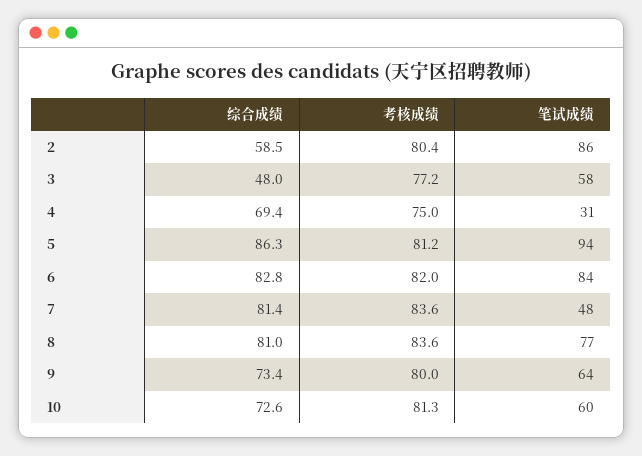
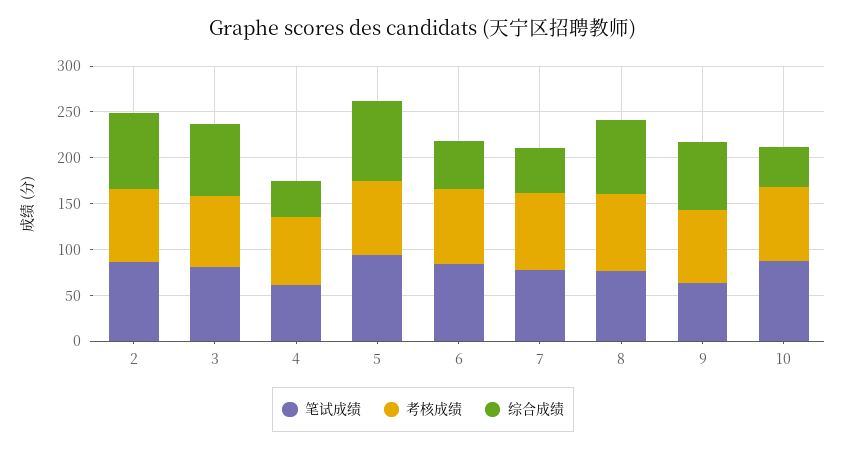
综合成绩, 2: 58.5 -> 80
综合成绩, 3: 48 -> 80
笔试成绩, 3: 58 -> 80
综合成绩, 4: 69.4 -> 40
笔试成绩, 4: 31 -> 60
综合成绩, 6: 82.8 -> 50
综合成绩, 7: 81.4 -> 50
笔试成绩, 7: 48 -> 80
综合成绩, 10: 72.6 -> 40
笔试成绩, 10: 60 -> 90

